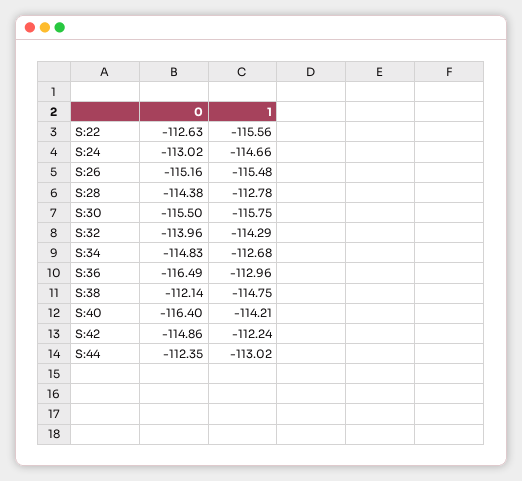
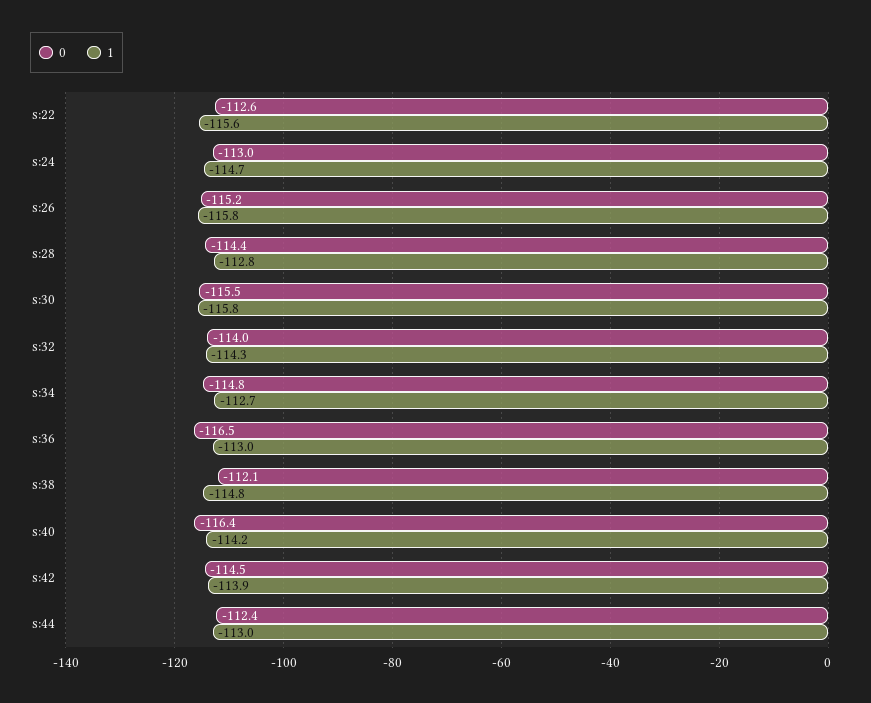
1, S:26: -115.48 -> -115.8
0, S:42: -114.86 -> -114.5
1, S:42: -112.24 -> -113.9

